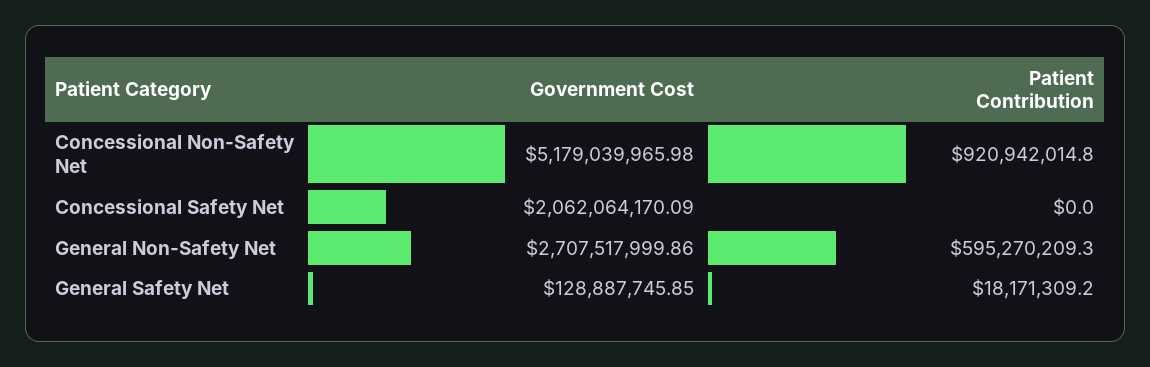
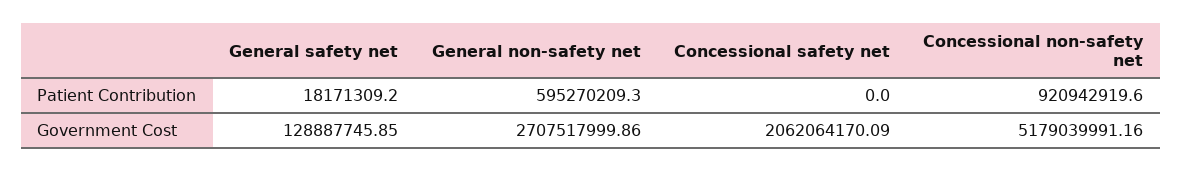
Government Cost, Concessional Non-Safety Net: 5179039965.98 -> 5179039991.16
Patient Contribution, Concessional Non-Safety Net: 920942014.8 -> 920942919.6

